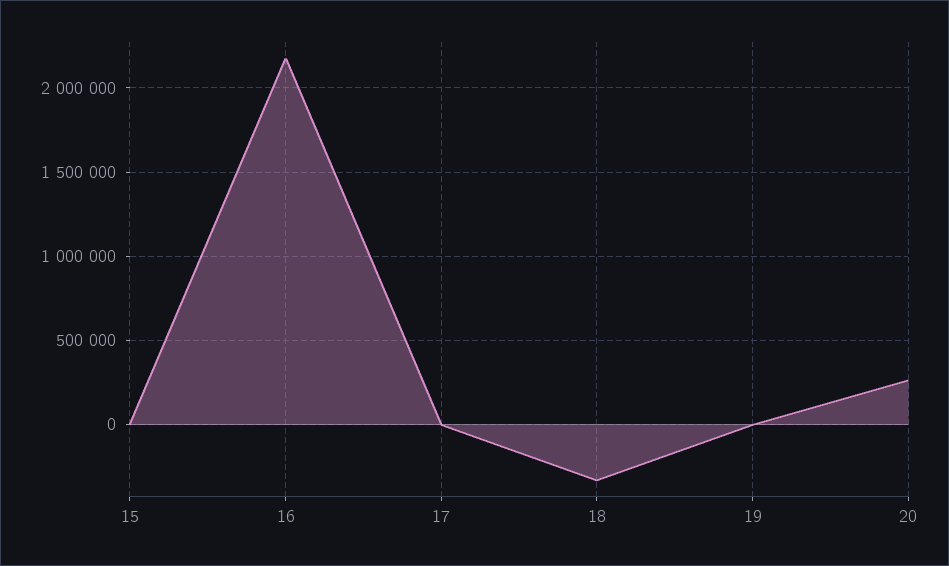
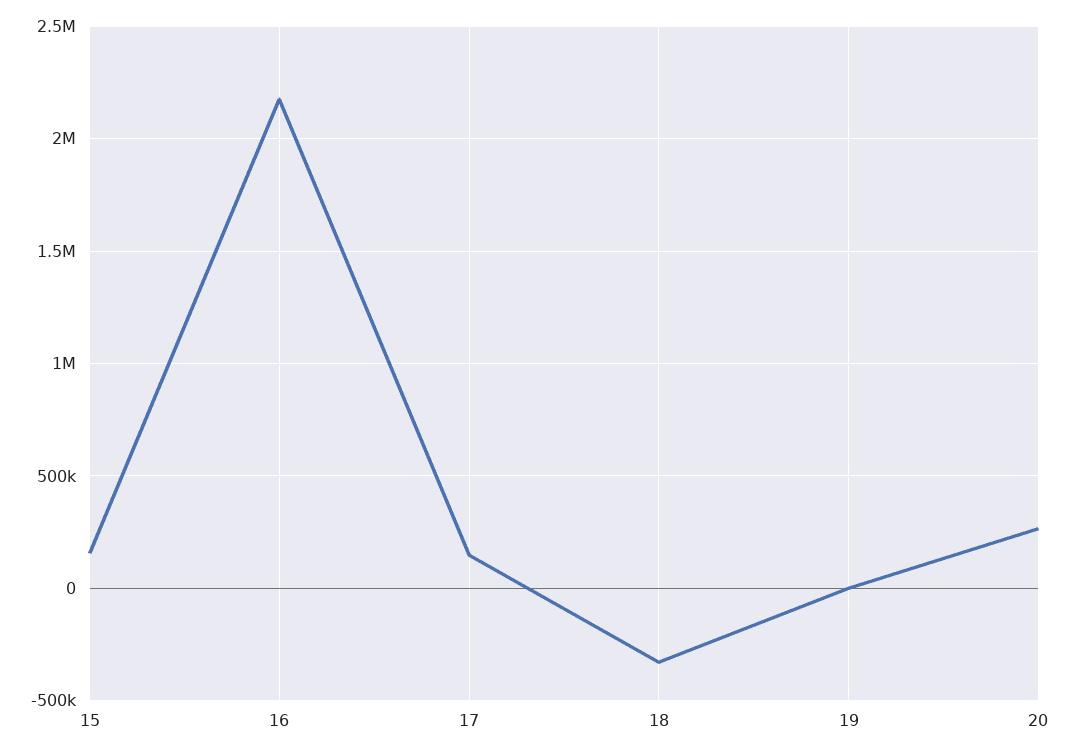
15: 0 -> 150000
17: 0 -> 150000

